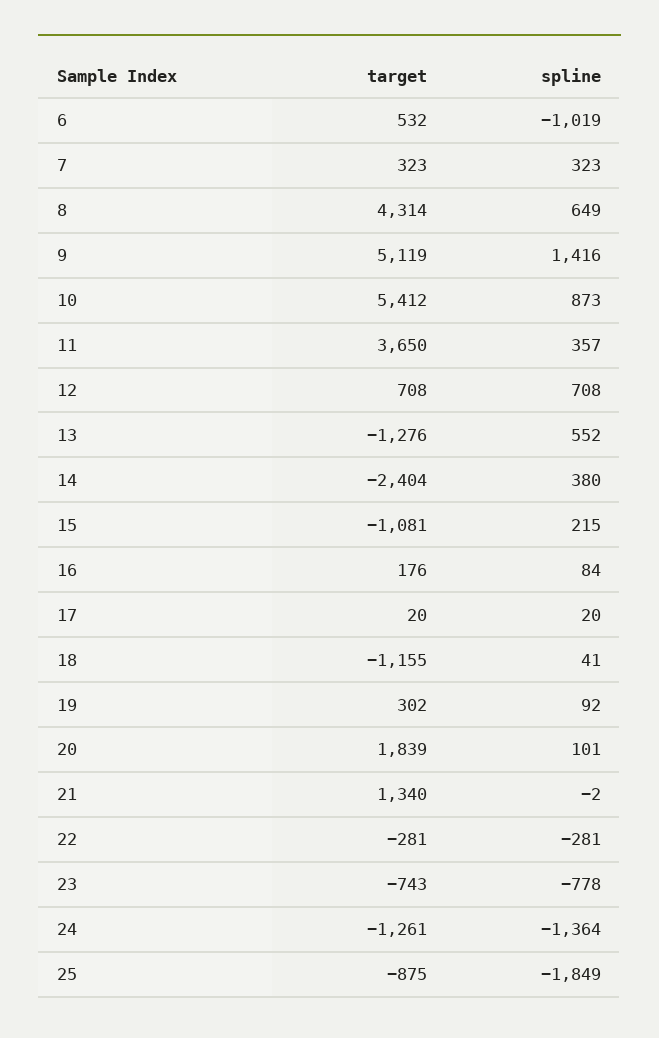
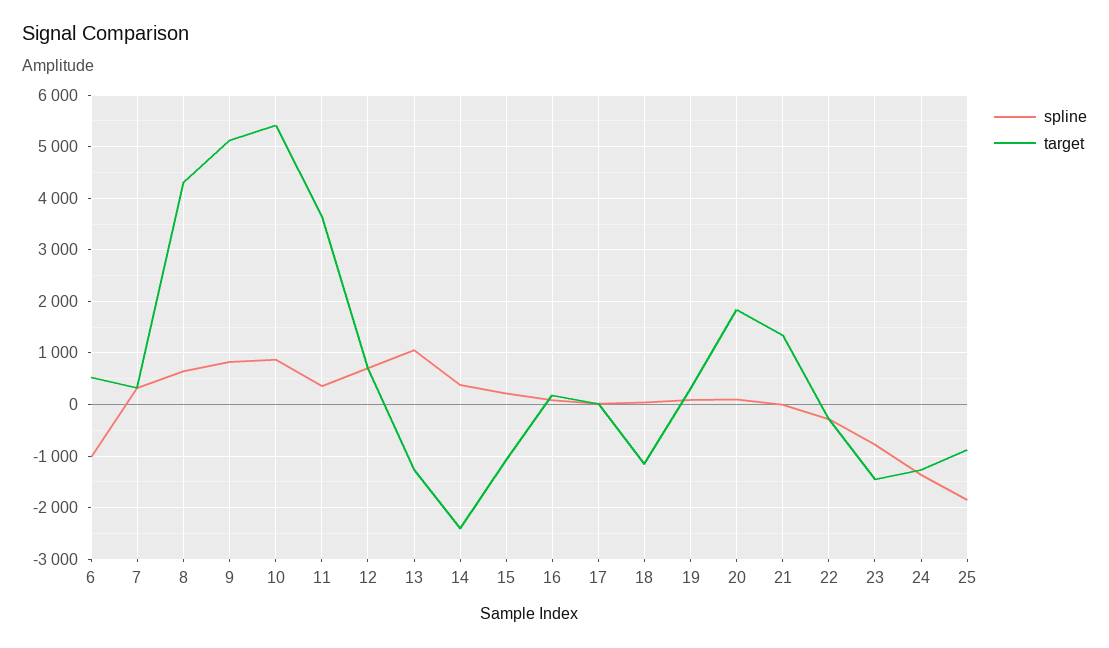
spline, 9: 1416 -> 800
spline, 13: 552 -> 1000
target, 23: -743 -> -1400

